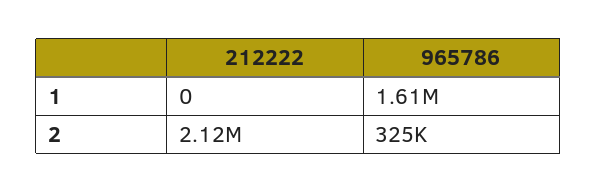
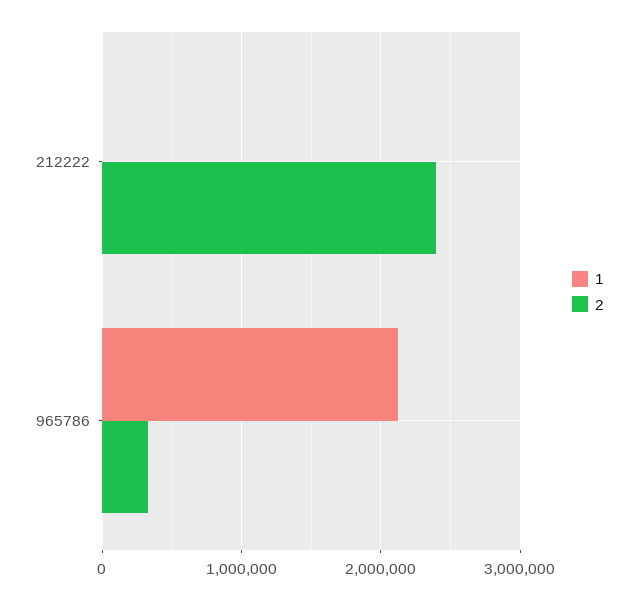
1, 965786: 1610000 -> 2100000
2, 212222: 2120000 -> 2400000

